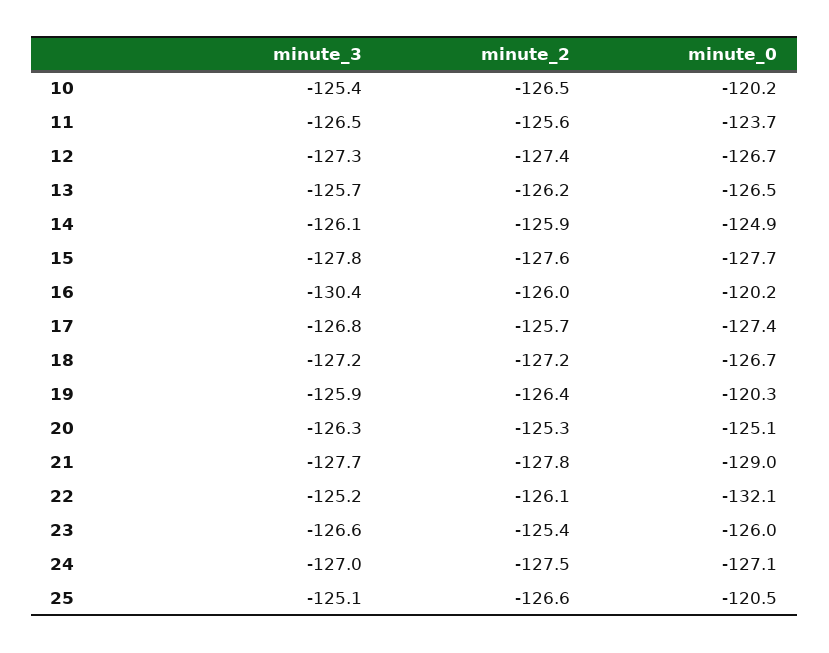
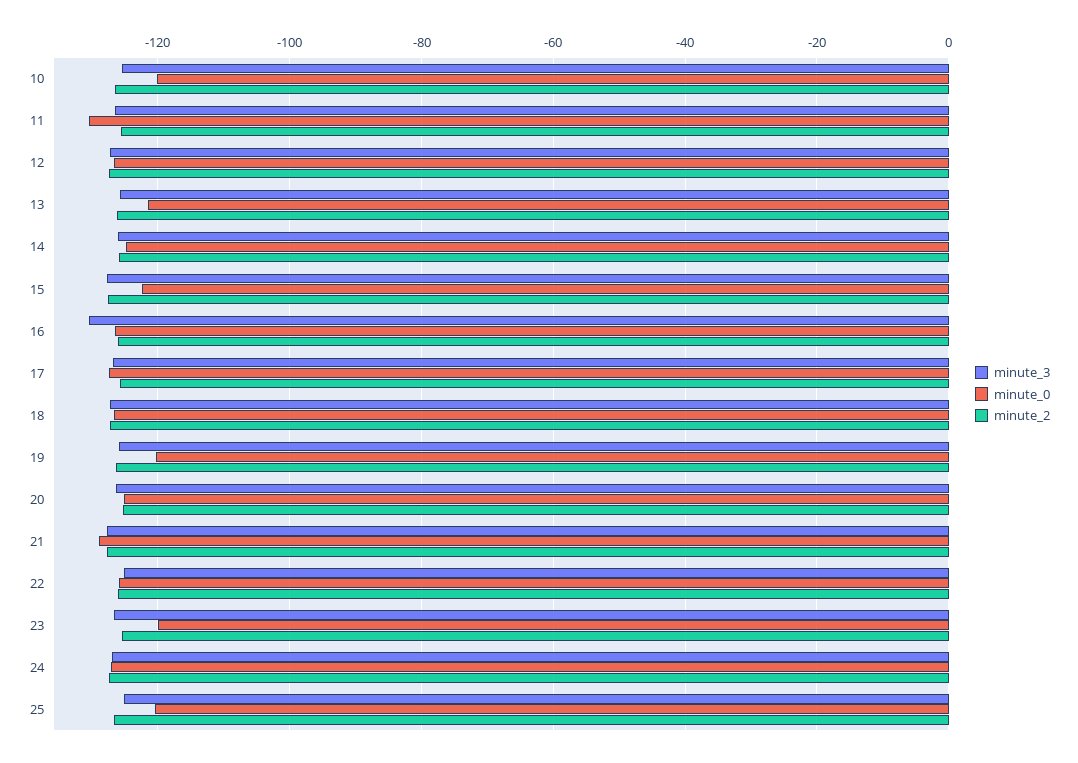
minute_0, 11: -123.7 -> -130
minute_0, 13: -126.5 -> -122
minute_0, 15: -127.7 -> -122
minute_0, 16: -120.2 -> -126
minute_0, 22: -132.1 -> -126
minute_0, 23: -126 -> -120

